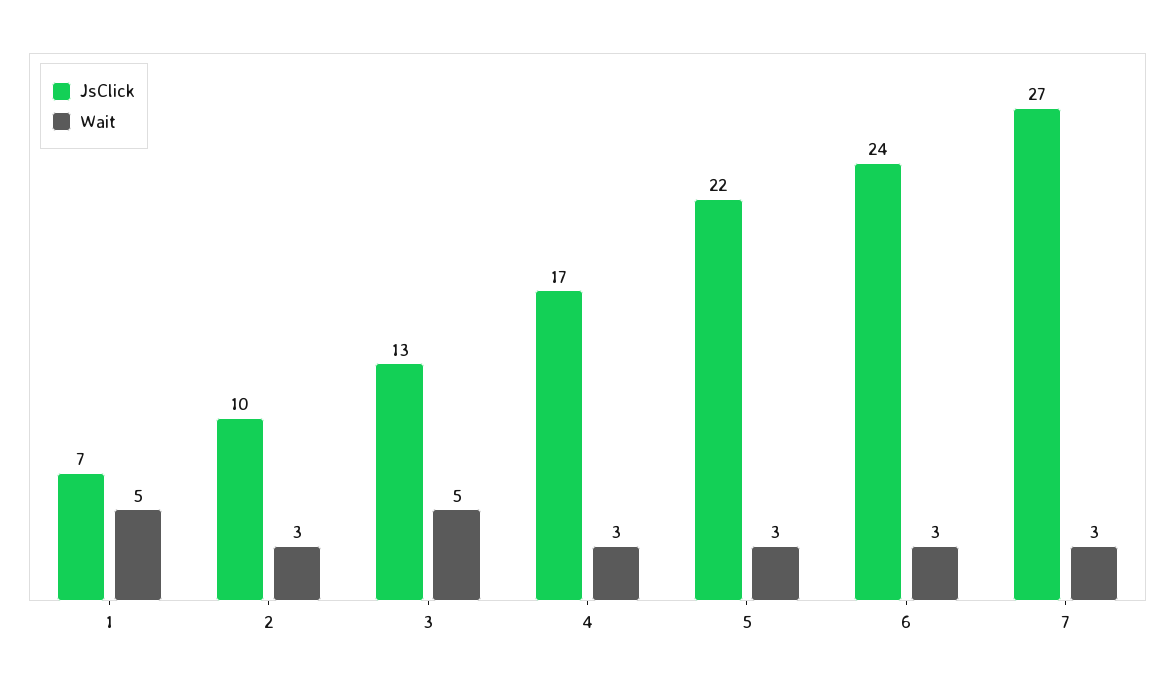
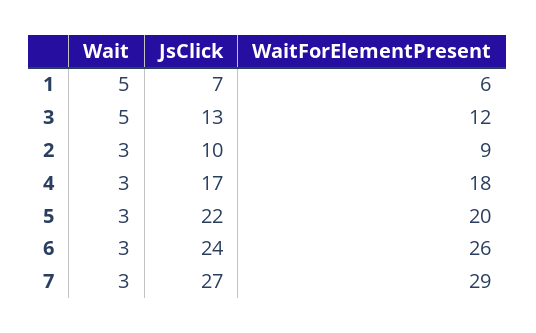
WaitForElementPresent, 1: none -> 6
WaitForElementPresent, 3: none -> 12
WaitForElementPresent, 2: none -> 9
WaitForElementPresent, 4: none -> 18
WaitForElementPresent, 5: none -> 20
WaitForElementPresent, 6: none -> 26
WaitForElementPresent, 7: none -> 29

